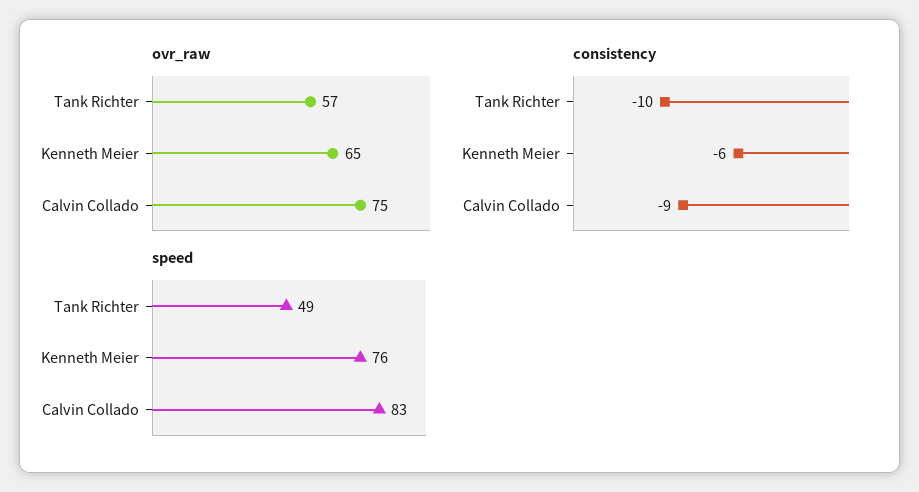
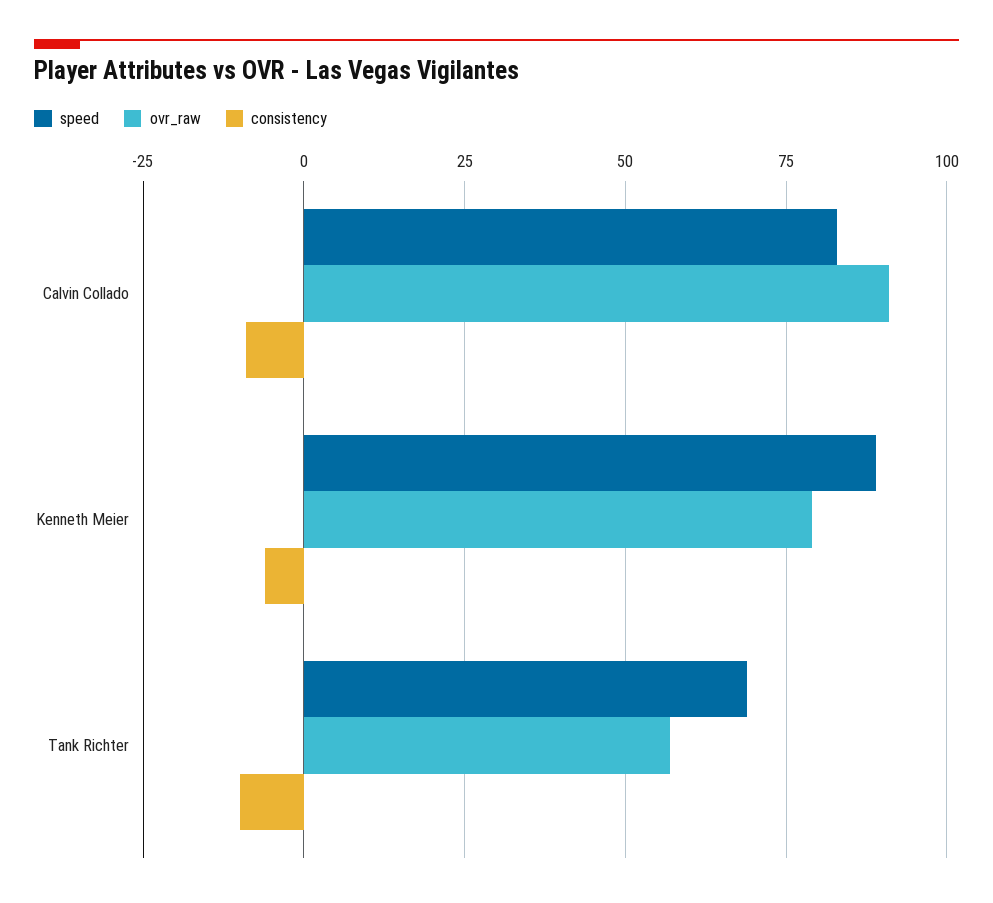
ovr_raw, Kenneth Meier: 65 -> 80
ovr_raw, Calvin Collado: 75 -> 90
speed, Tank Richter: 49 -> 70
speed, Kenneth Meier: 76 -> 90

